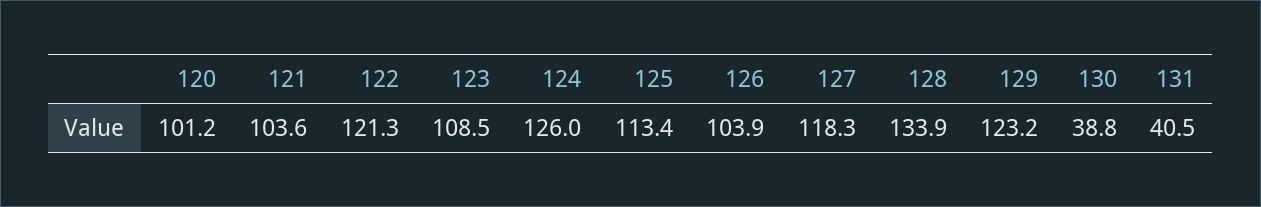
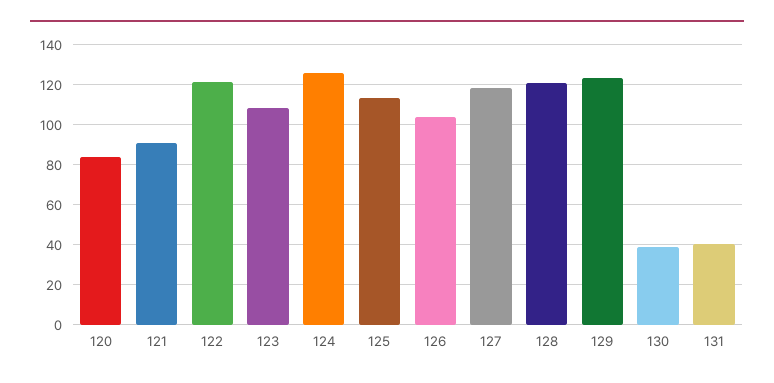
120: 101.2 -> 85
121: 103.6 -> 90
128: 133.9 -> 120

